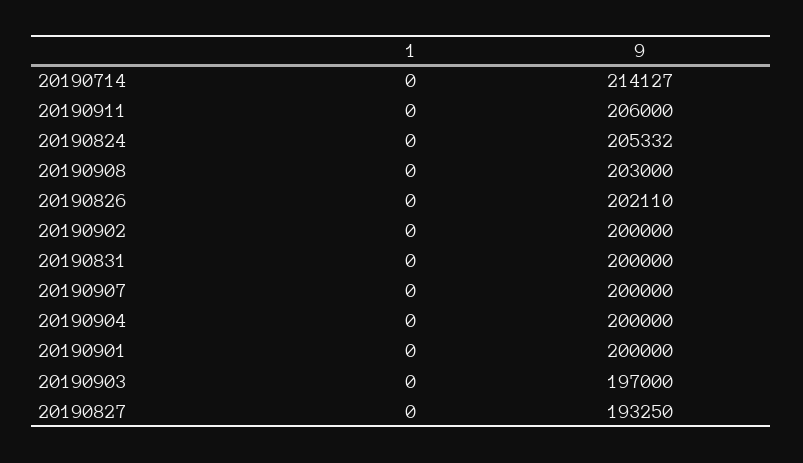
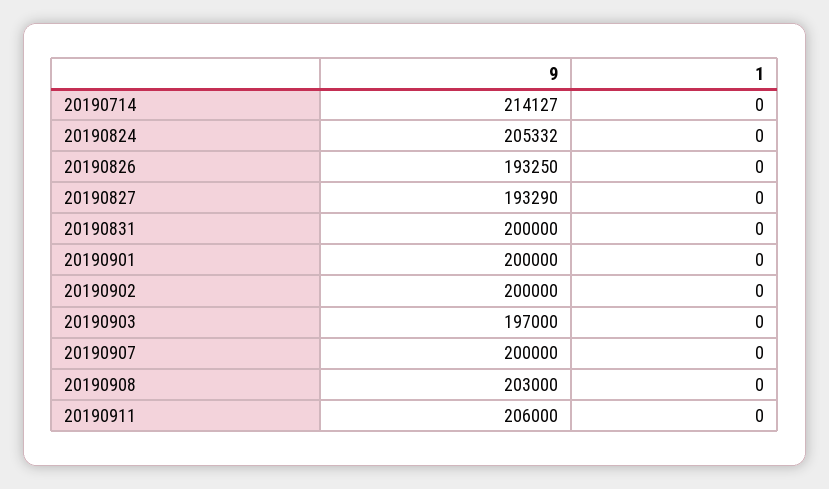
9, 20190826: 202110 -> 193250
1, 20190904: 0 -> none
9, 20190904: 200000 -> none
9, 20190827: 193250 -> 193290

